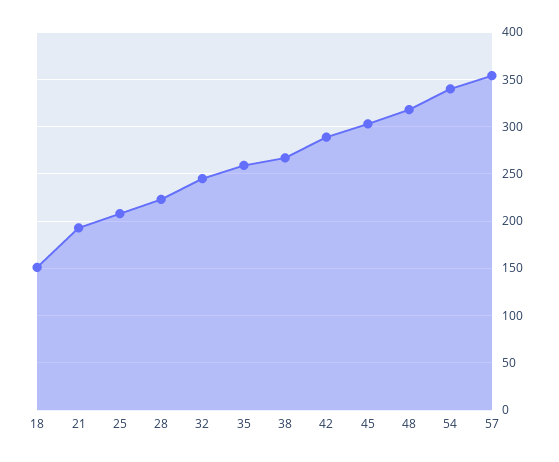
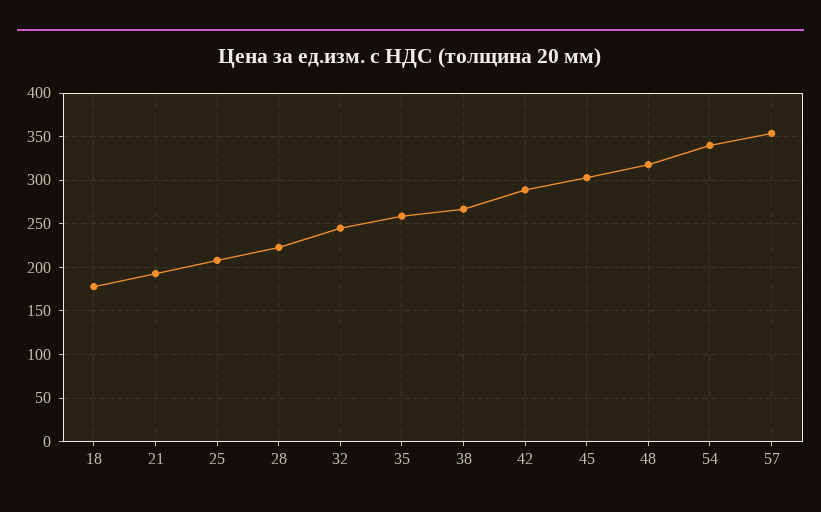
18: 150 -> 180

